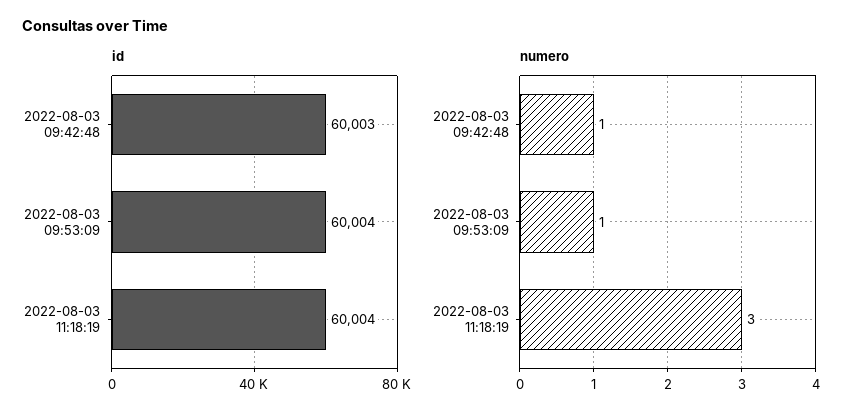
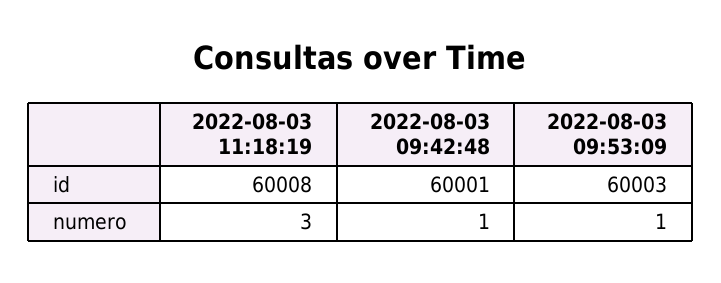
id, 2022-08-03 09:42:48: 60003 -> 60001
id, 2022-08-03 09:53:09: 60004 -> 60003
id, 2022-08-03 11:18:19: 60004 -> 60008

